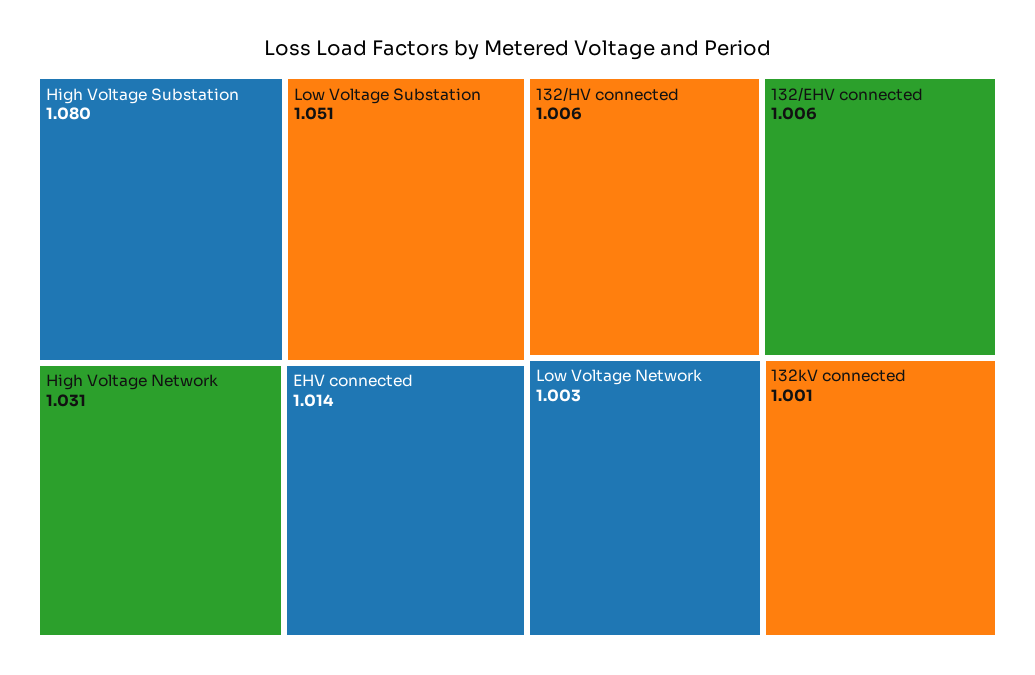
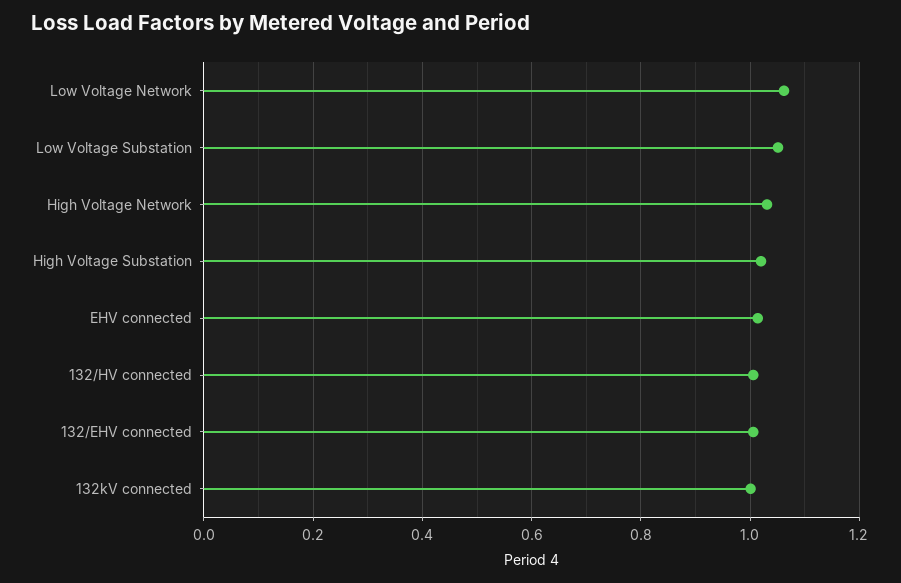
High Voltage Substation: 1.08 -> 1.02
Low Voltage Network: 1.003 -> 1.06

